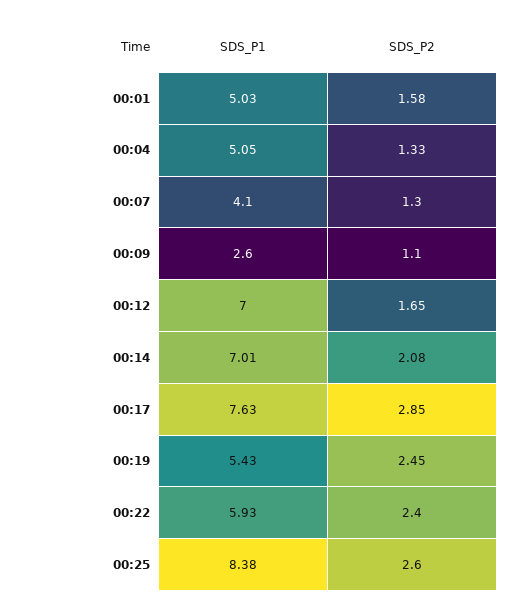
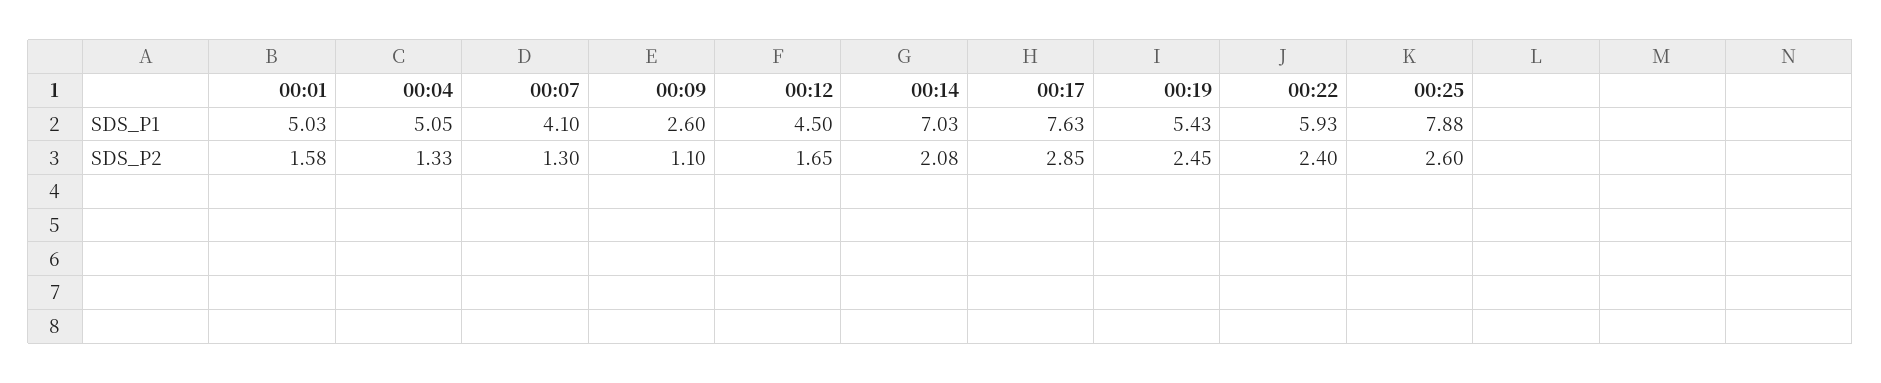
SDS_P1, 00:12: 7 -> 4.5
SDS_P1, 00:14: 7.01 -> 7.03
SDS_P1, 00:25: 8.38 -> 7.88

